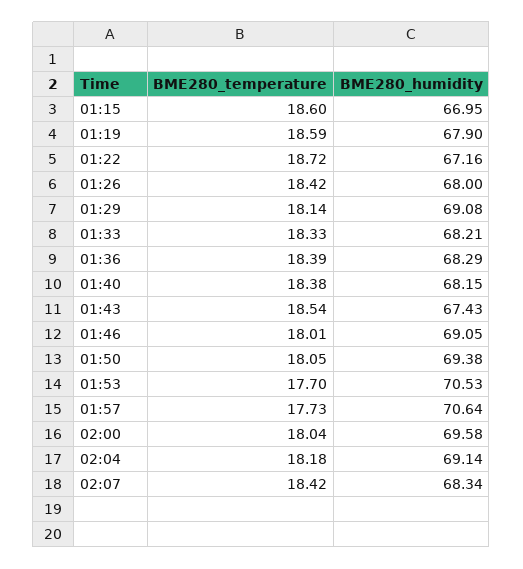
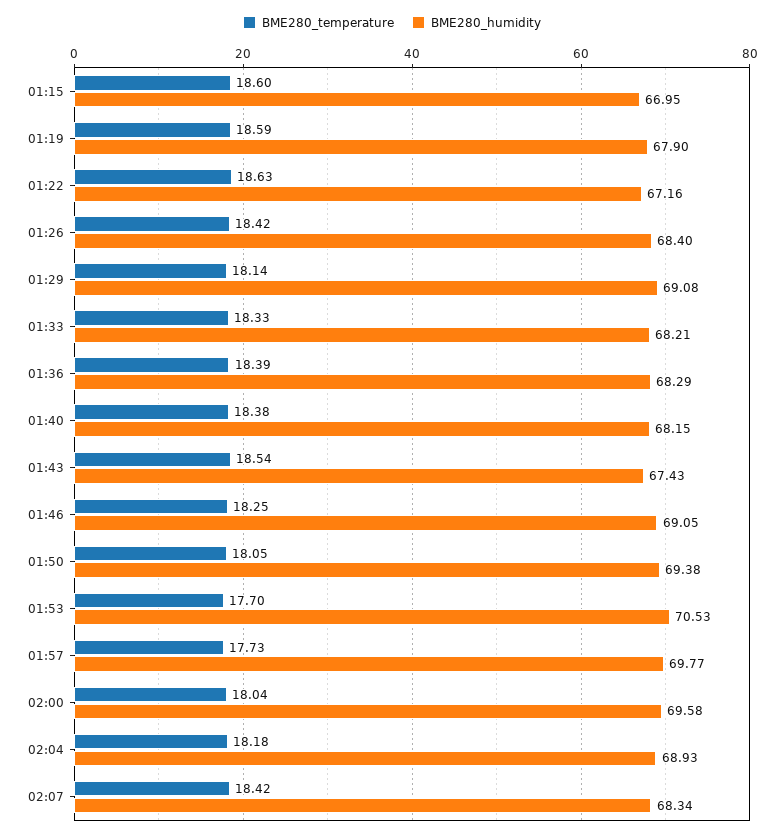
BME280_temperature, 01:22: 18.72 -> 18.63
BME280_humidity, 01:26: 68 -> 68.4
BME280_temperature, 01:46: 18.01 -> 18.25
BME280_humidity, 01:57: 70.64 -> 69.77
BME280_humidity, 02:04: 69.14 -> 68.93

